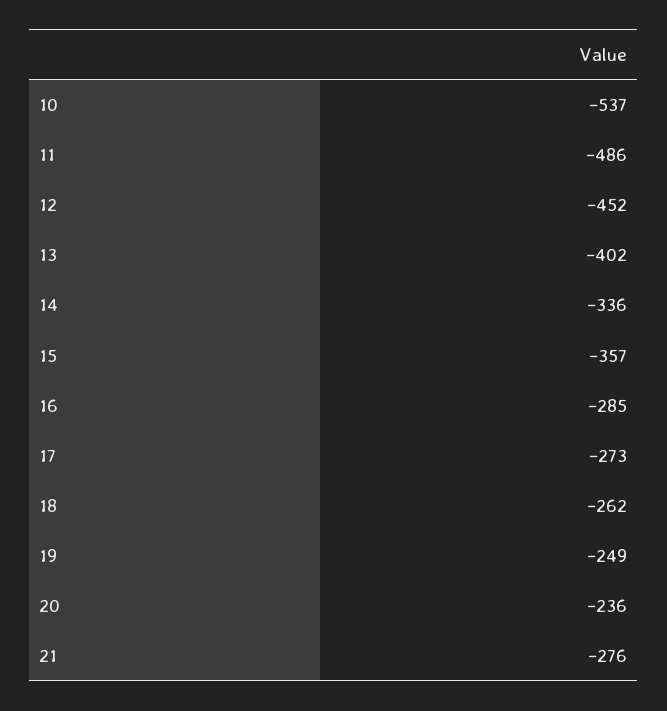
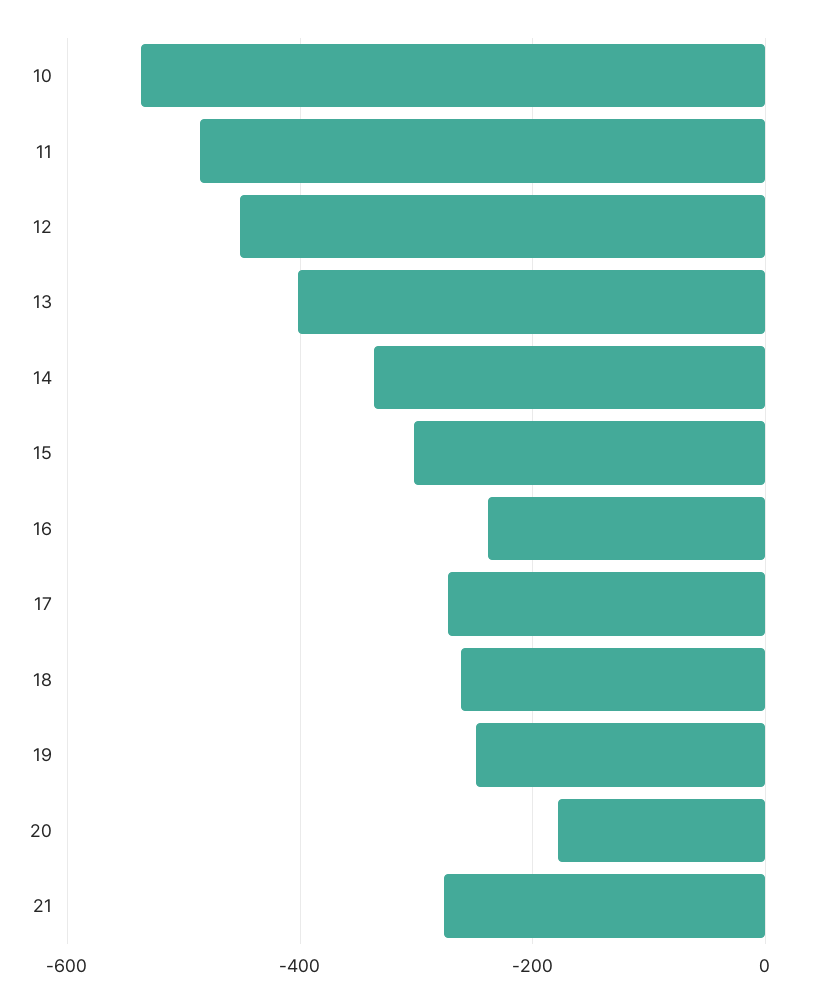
15: -357 -> -300
16: -285 -> -240
20: -236 -> -180

